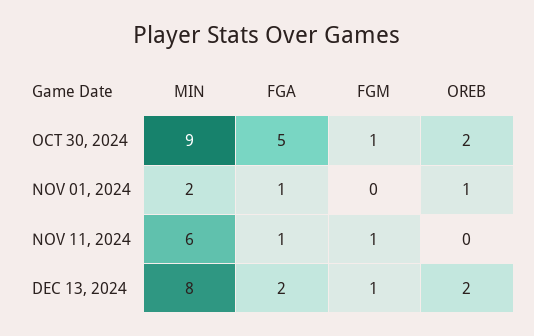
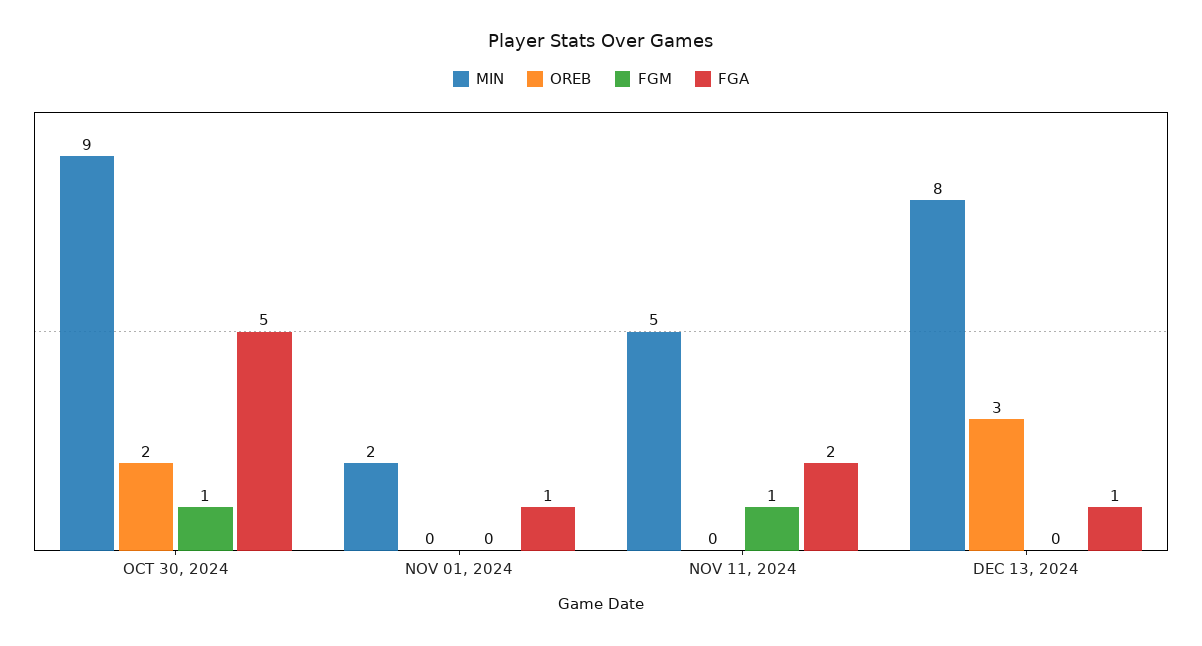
OREB, NOV 01, 2024: 1 -> 0
MIN, NOV 11, 2024: 6 -> 5
FGA, NOV 11, 2024: 1 -> 2
FGA, DEC 13, 2024: 2 -> 1
FGM, DEC 13, 2024: 1 -> 0
OREB, DEC 13, 2024: 2 -> 3

